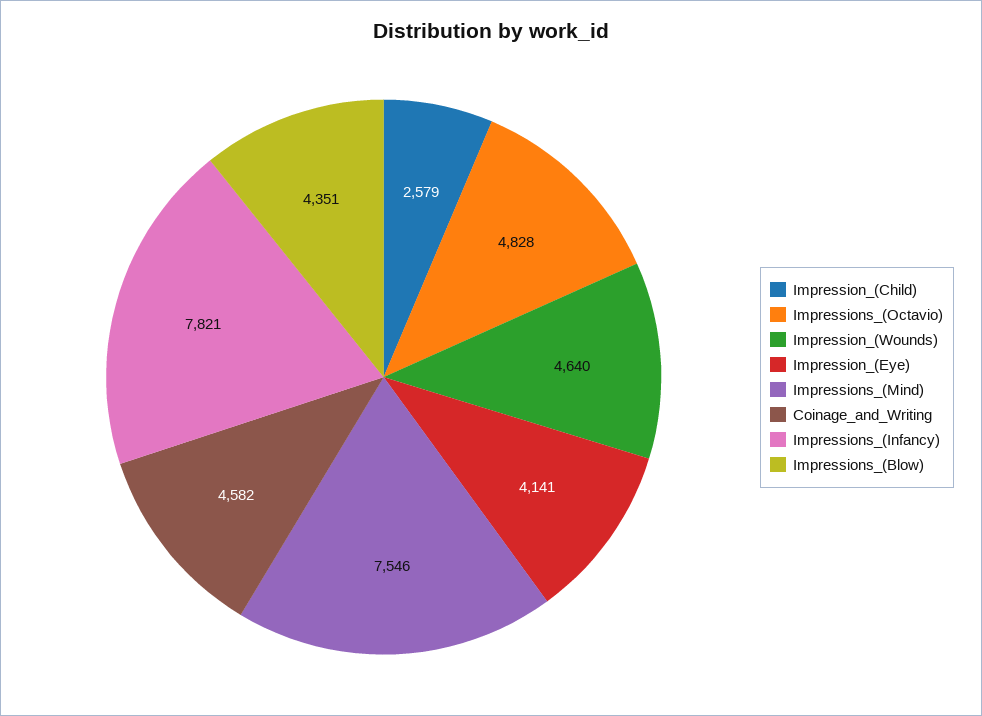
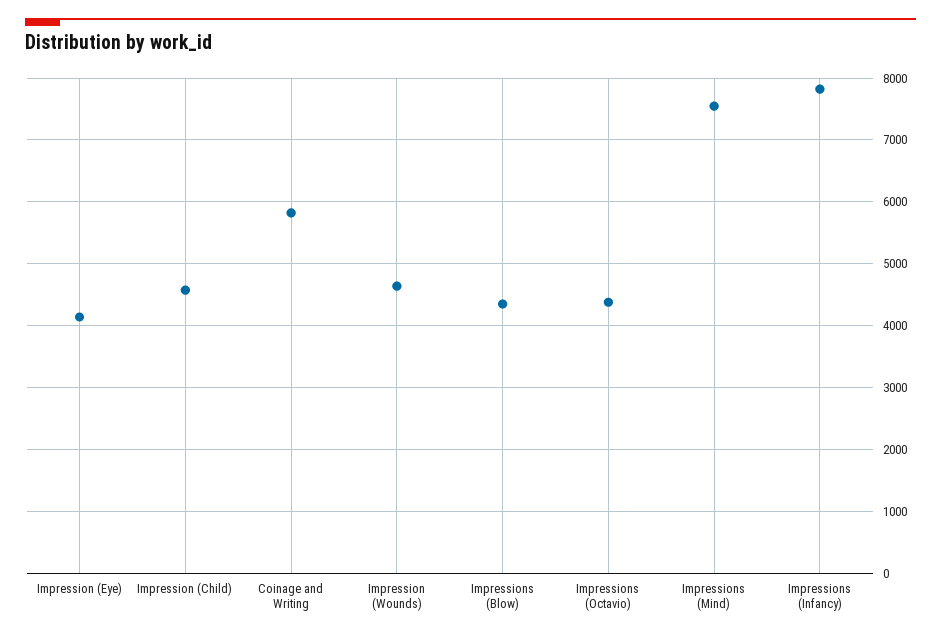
Impression_(Child): 2579 -> 4600
Impressions_(Octavio): 4828 -> 4400
Coinage_and_Writing: 4582 -> 5800

